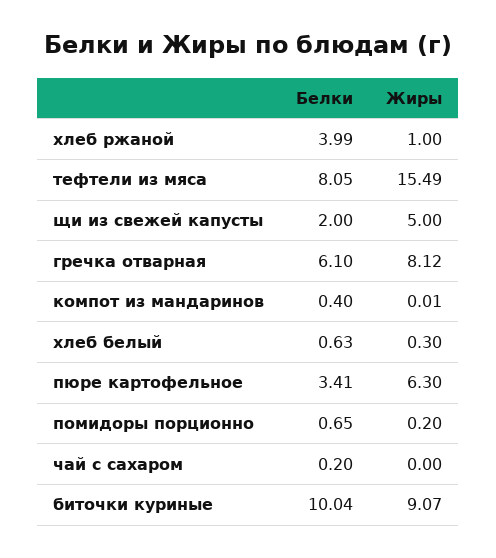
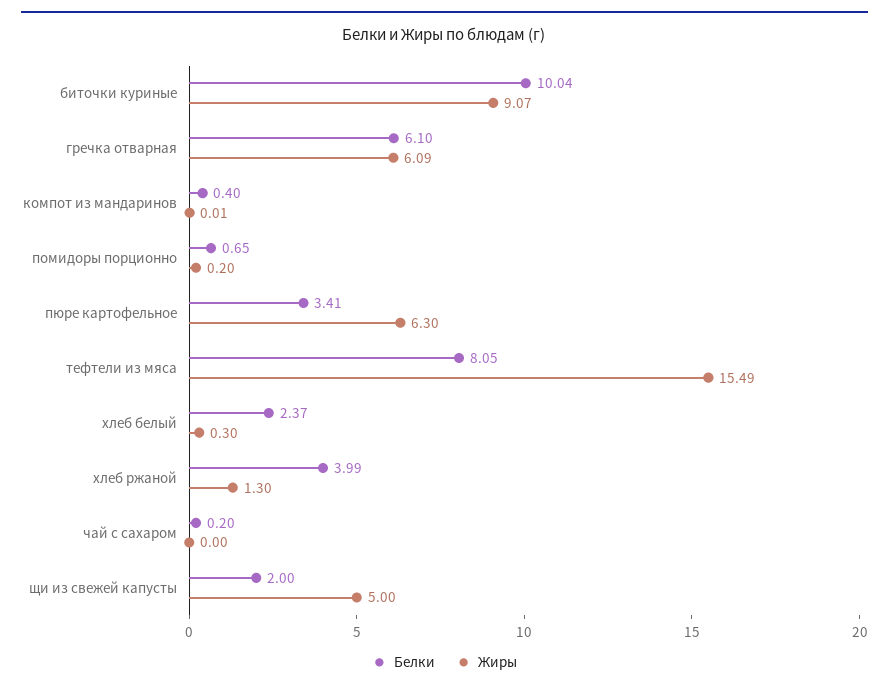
Жиры, хлеб ржаной: 1 -> 1.3
Жиры, гречка отварная: 8.12 -> 6.09
Белки, хлеб белый: 0.63 -> 2.37

